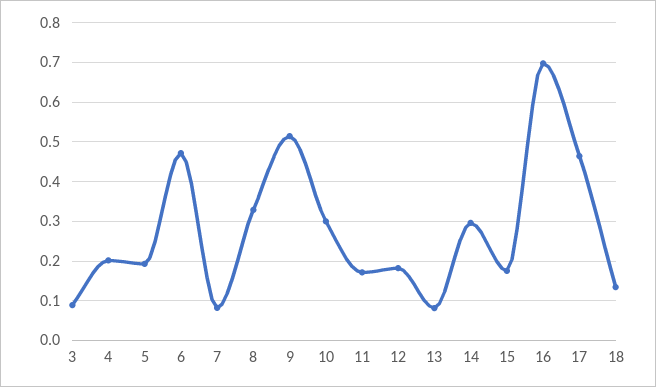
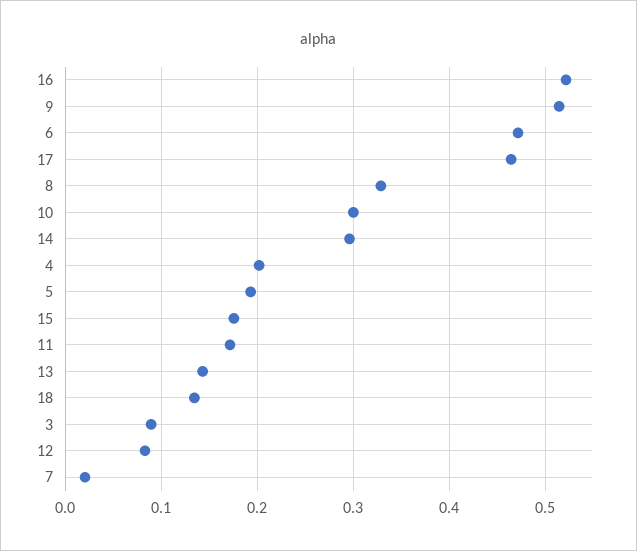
7: 0.08 -> 0.02
12: 0.18 -> 0.08
13: 0.08 -> 0.14
16: 0.7 -> 0.52

